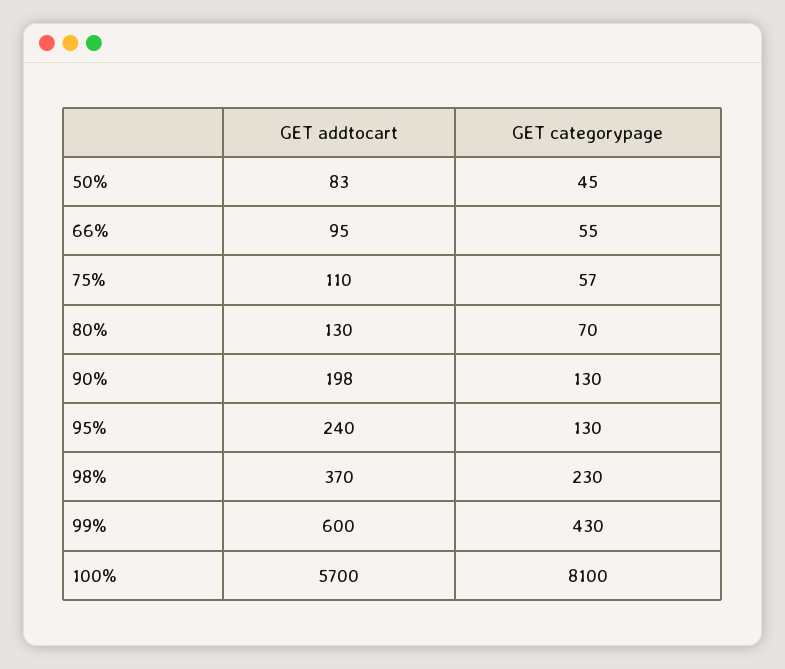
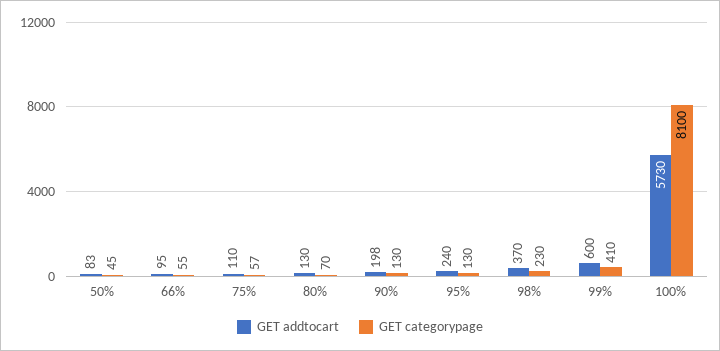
GET categorypage, 99%: 430 -> 410
GET addtocart, 100%: 5700 -> 5730

